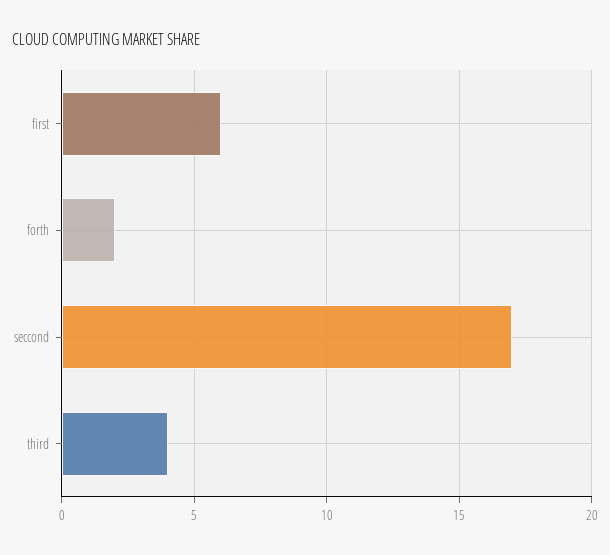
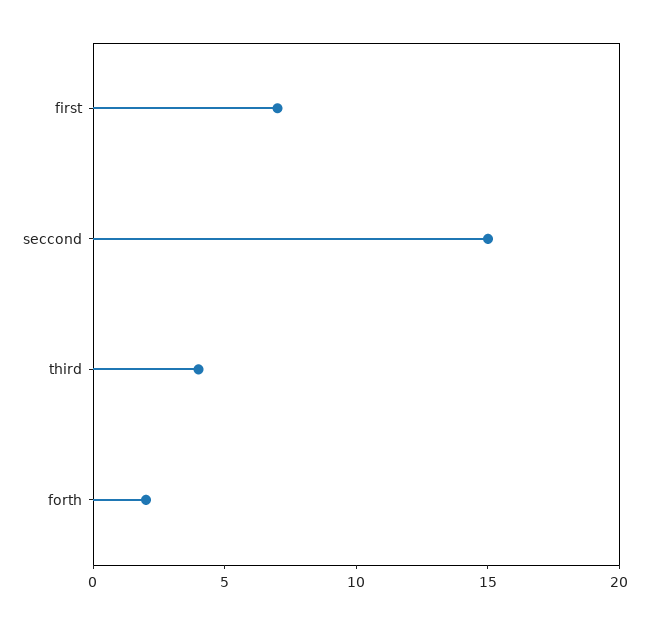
first: 6 -> 7
seccond: 17 -> 15

